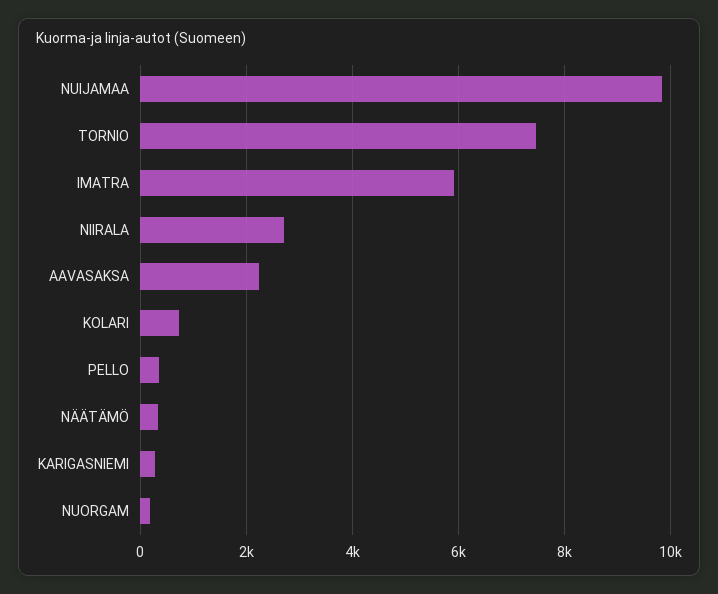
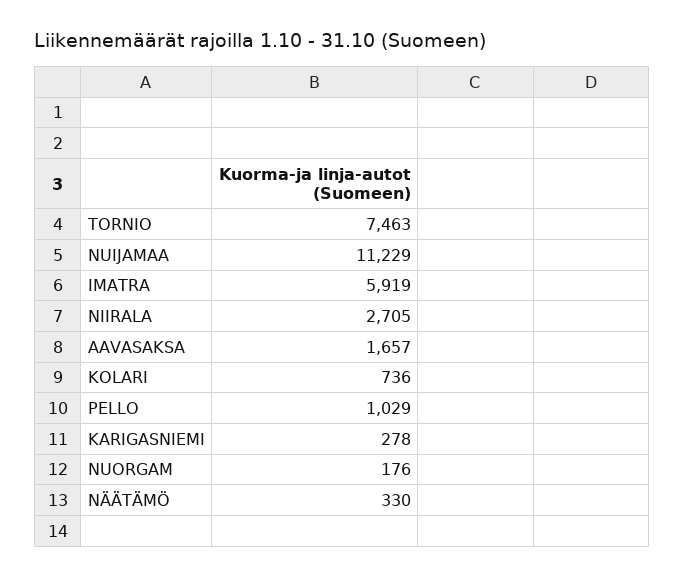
NUIJAMAA: 9800 -> 11229
AAVASAKSA: 2200 -> 1657
PELLO: 400 -> 1029

